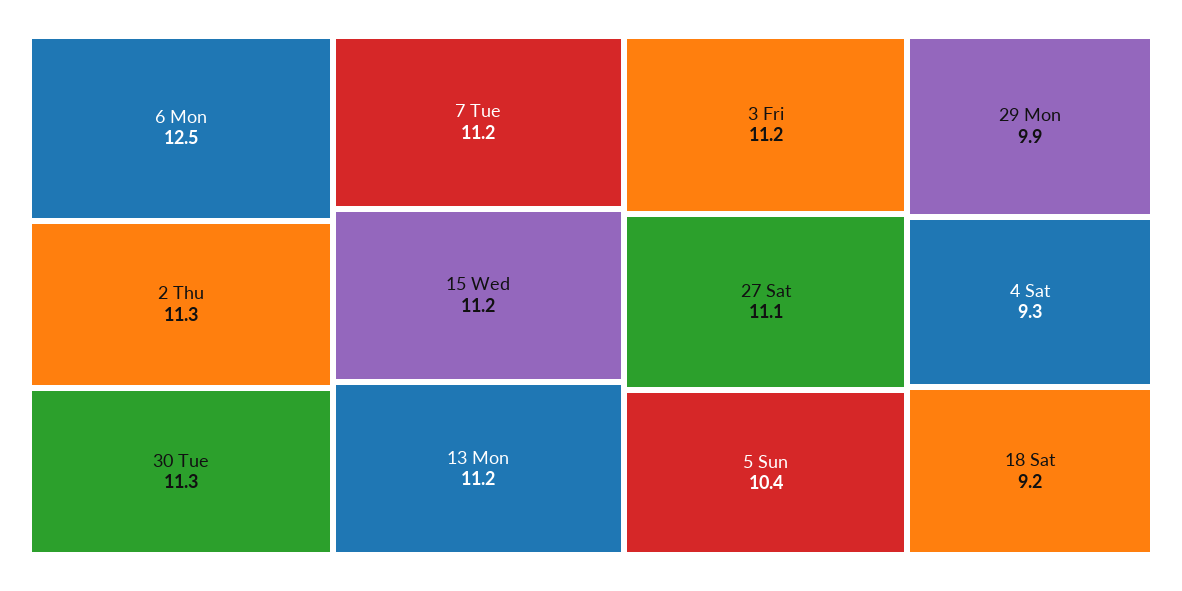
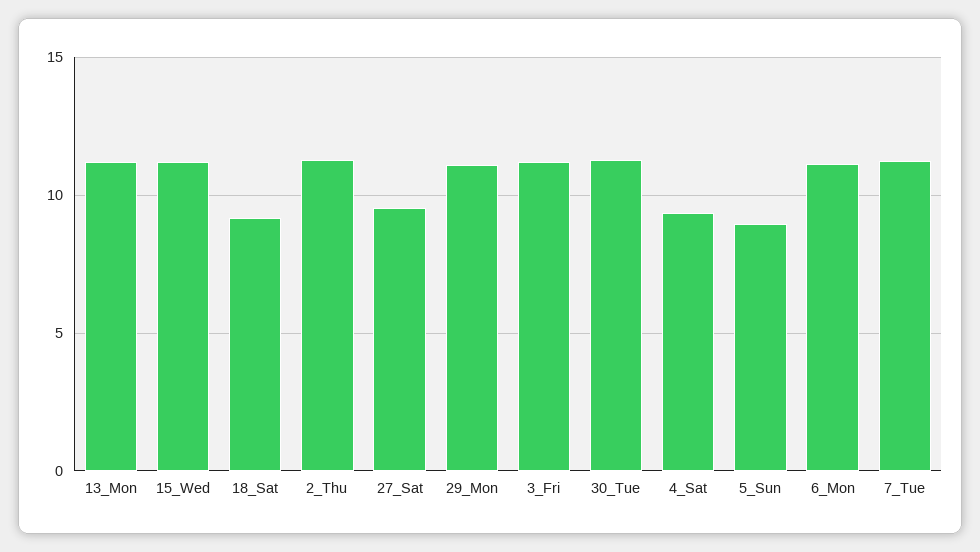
6 Mon: 12.5 -> 11
27 Sat: 11.1 -> 9.5
5 Sun: 10.4 -> 9
29 Mon: 9.9 -> 11

